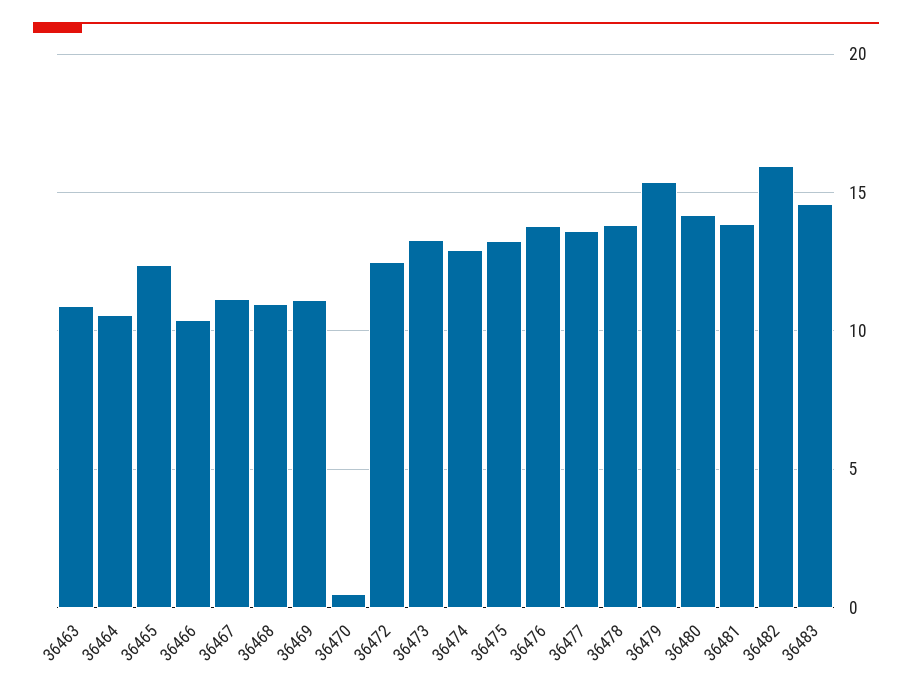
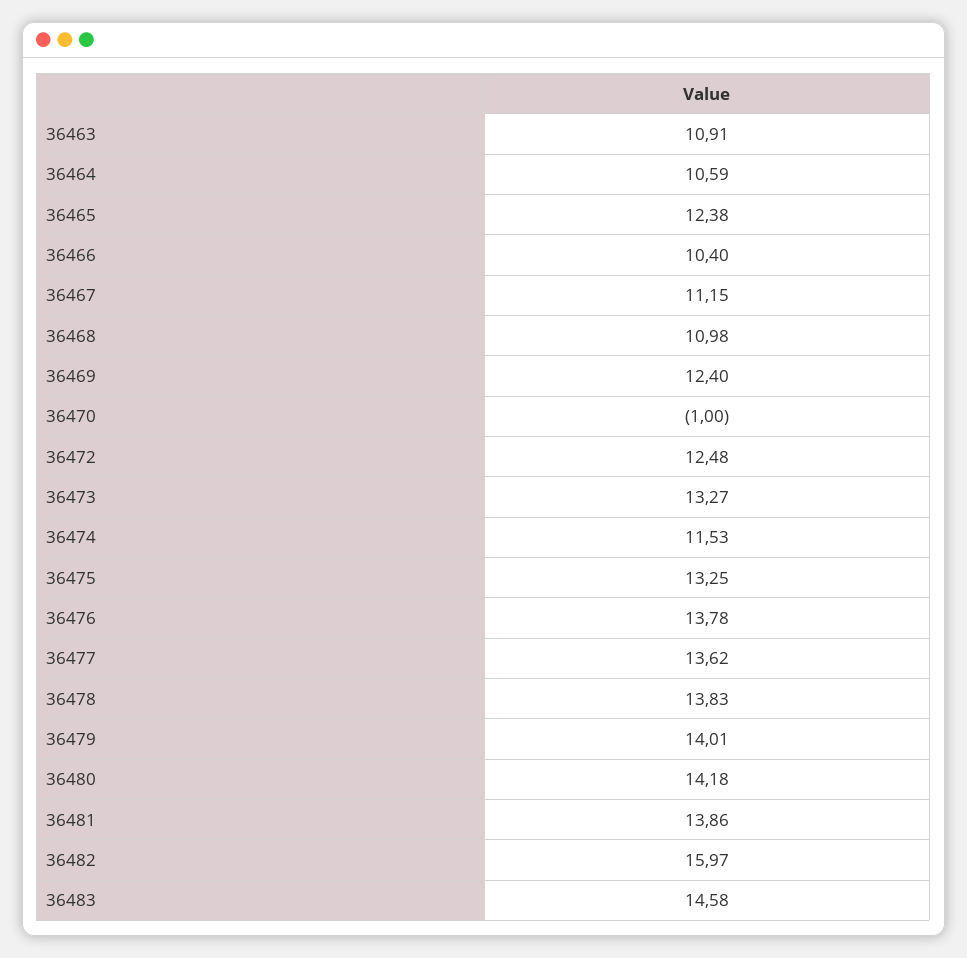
36469: 11 -> 12.4
36470: 0.5 -> -1
36474: 13 -> 11.53
36479: 15.5 -> 14.01

